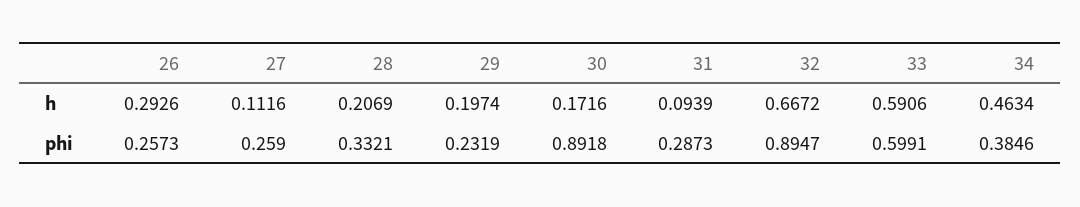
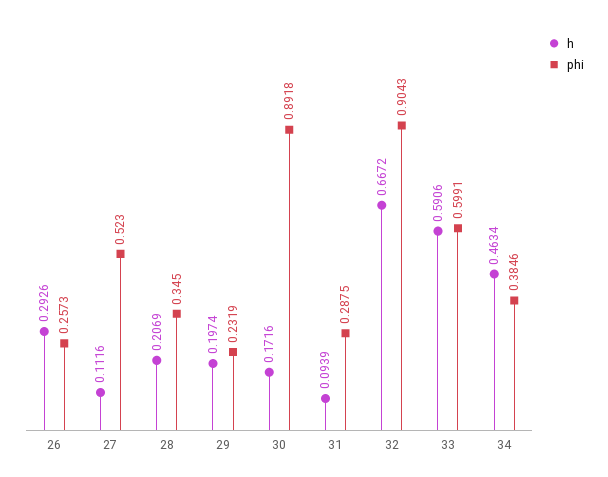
phi, 27: 0.259 -> 0.523
phi, 28: 0.3321 -> 0.345
phi, 31: 0.2873 -> 0.2875
phi, 32: 0.8947 -> 0.9043

